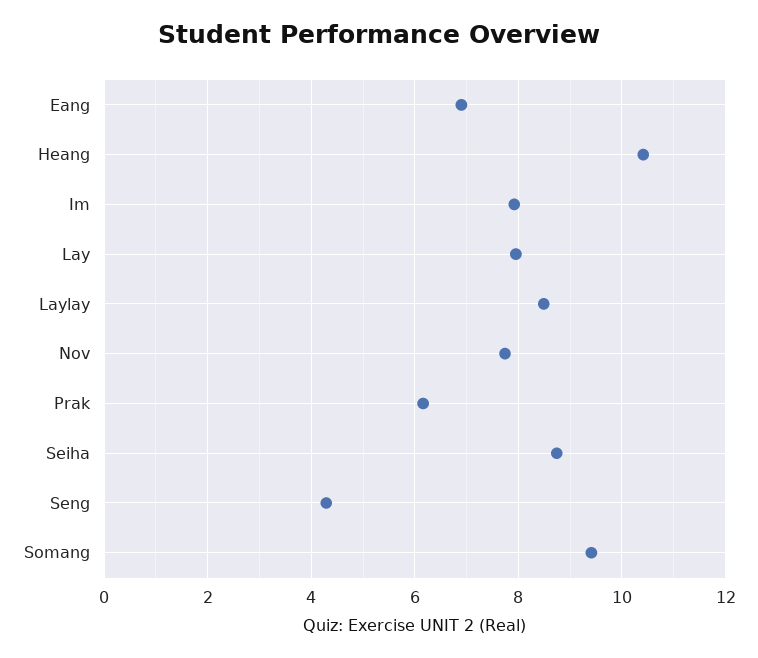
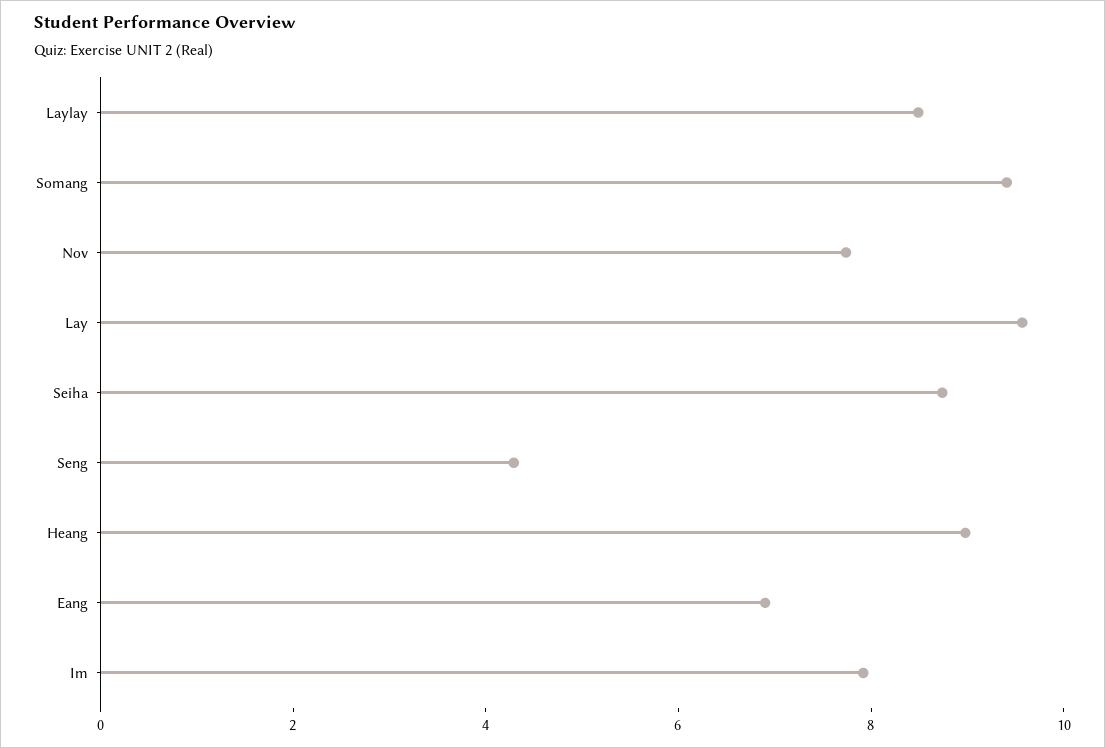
Heang: 10.4 -> 9
Lay: 8 -> 9.5
Prak: 6.2 -> none

